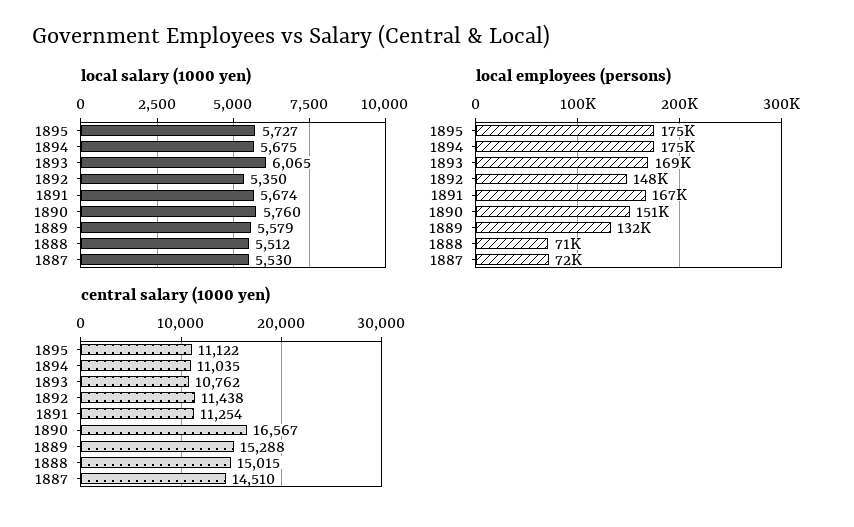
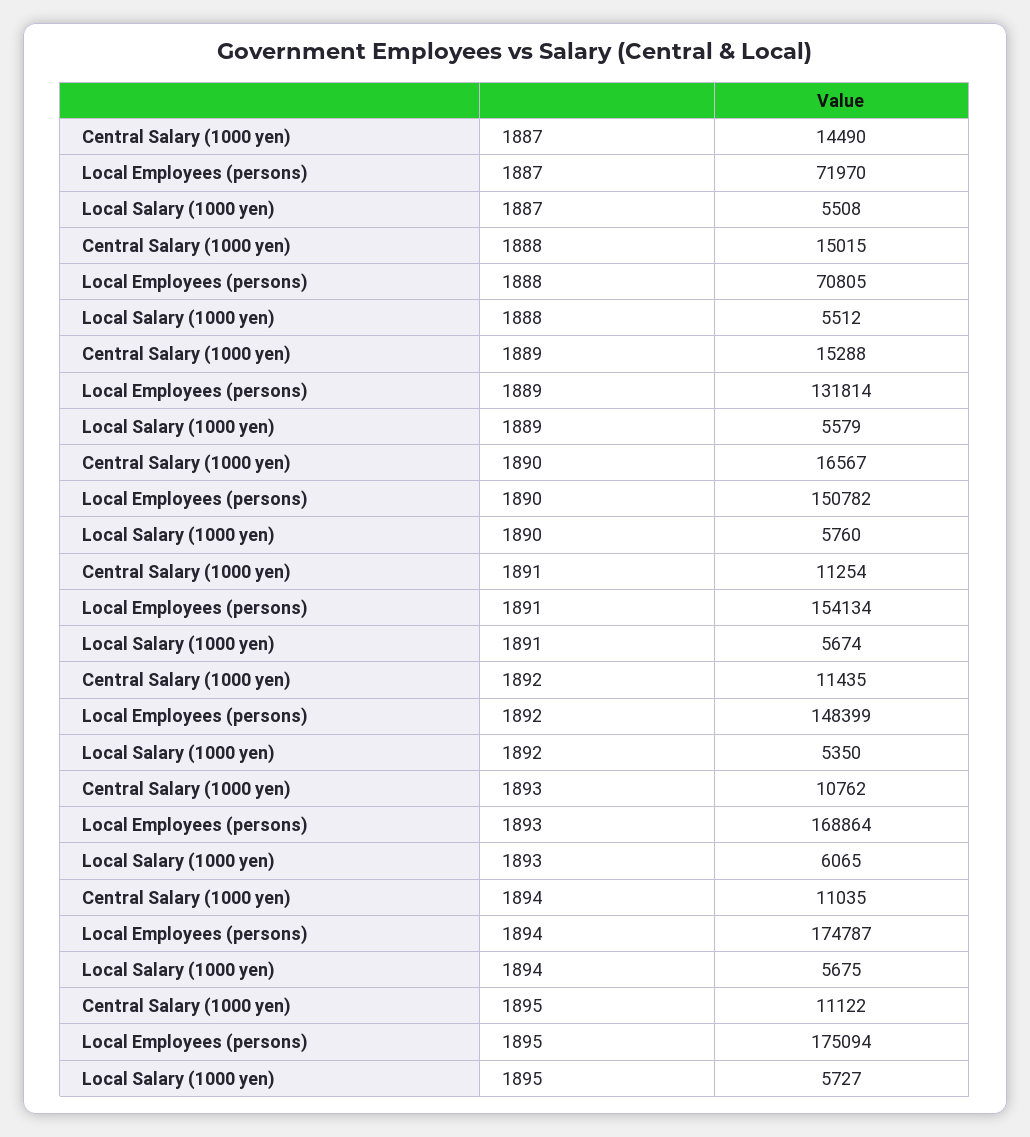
local salary (1000 yen), 1887: 5530 -> 5508
local employees (persons), 1891: 167000 -> 154134
central salary (1000 yen), 1892: 11438 -> 11435
central salary (1000 yen), 1887: 14510 -> 14490

